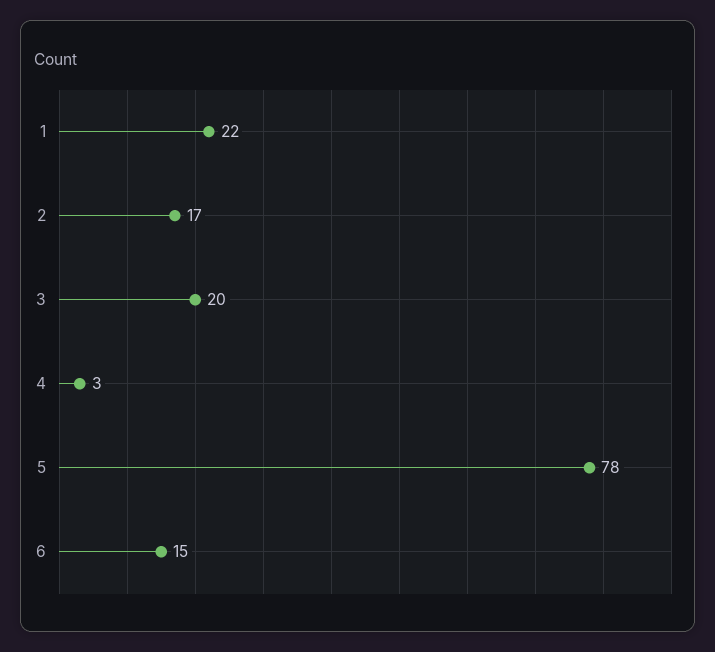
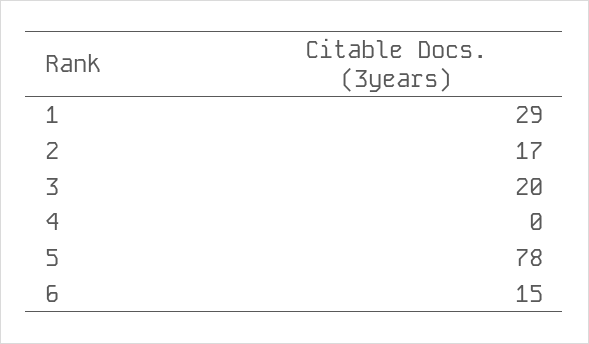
1: 22 -> 29
4: 3 -> 0

